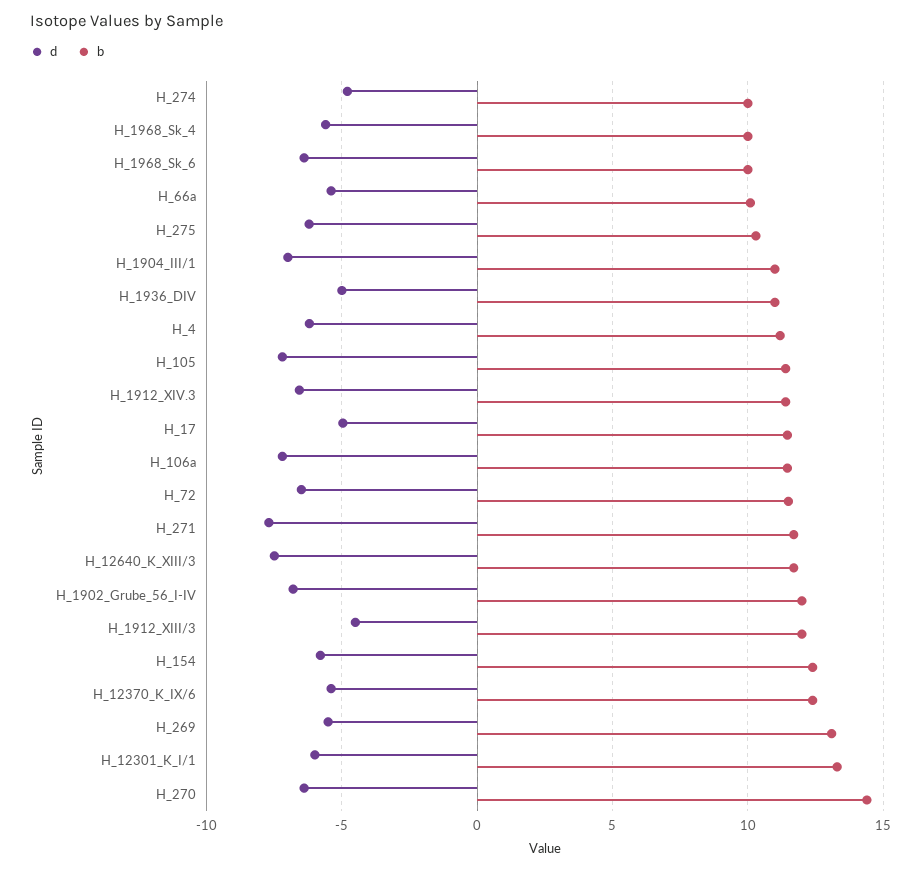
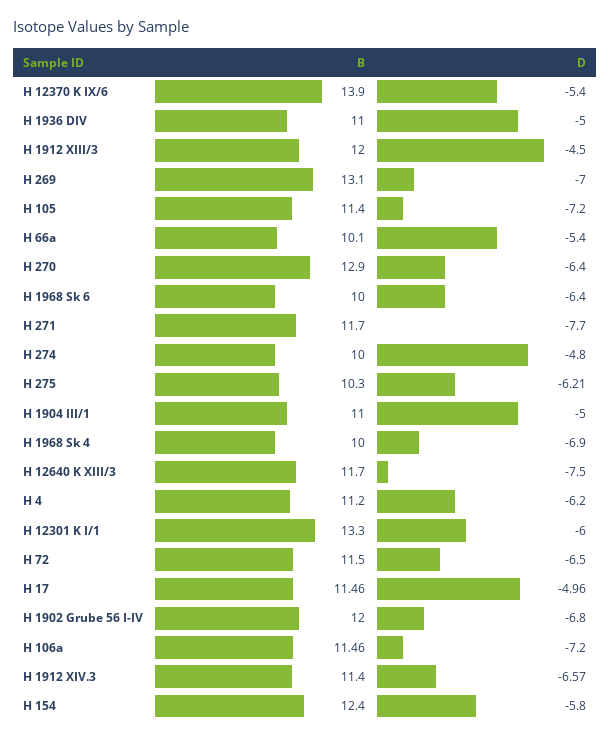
d, H_1968_Sk_4: -5.5 -> -6.9
d, H_1904_III/1: -7 -> -5
b, H_12370_K_IX/6: 12.5 -> 13.9
d, H_269: -5.5 -> -7
b, H_270: 14.5 -> 12.9

